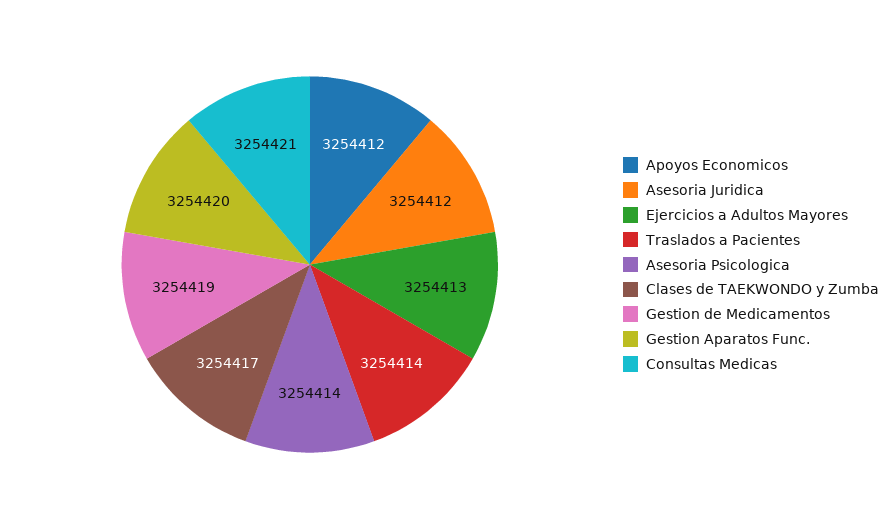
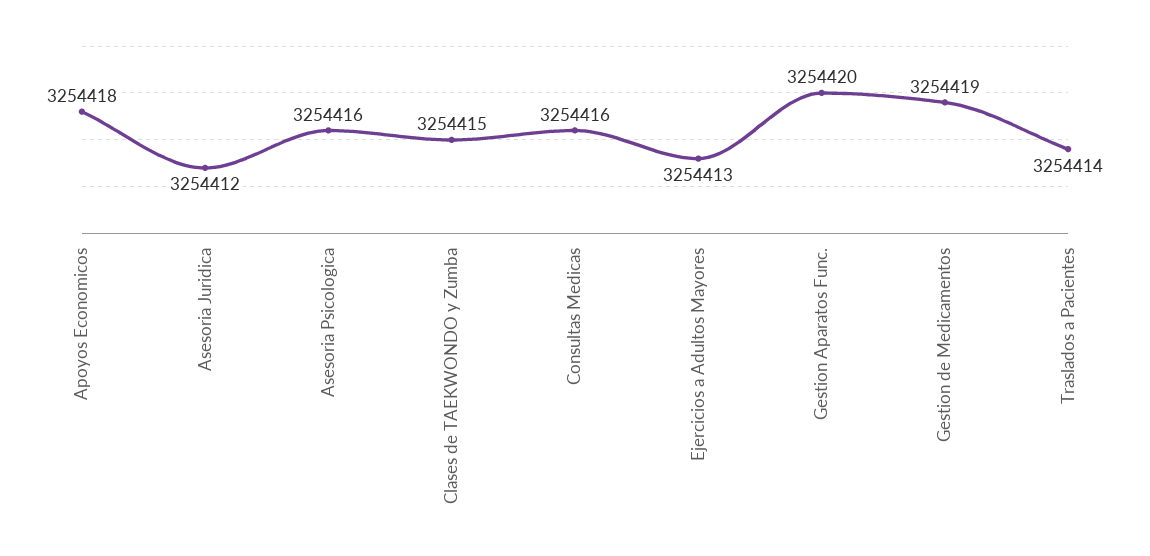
Apoyos Economicos: 3254412 -> 3254418
Asesoria Psicologica: 3254414 -> 3254416
Clases de TAEKWONDO y Zumba: 3254417 -> 3254415
Consultas Medicas: 3254421 -> 3254416

